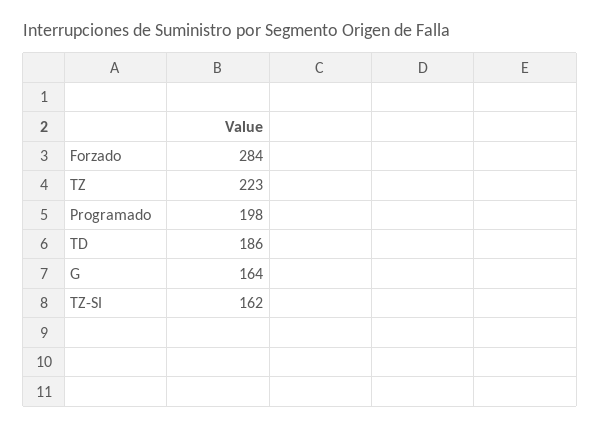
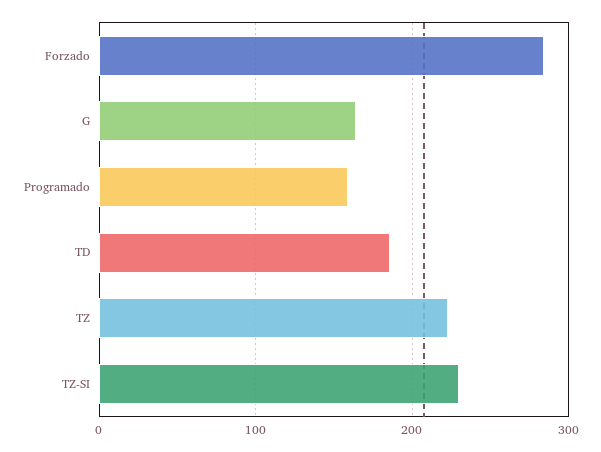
Programado: 198 -> 160
TZ-SI: 162 -> 230

